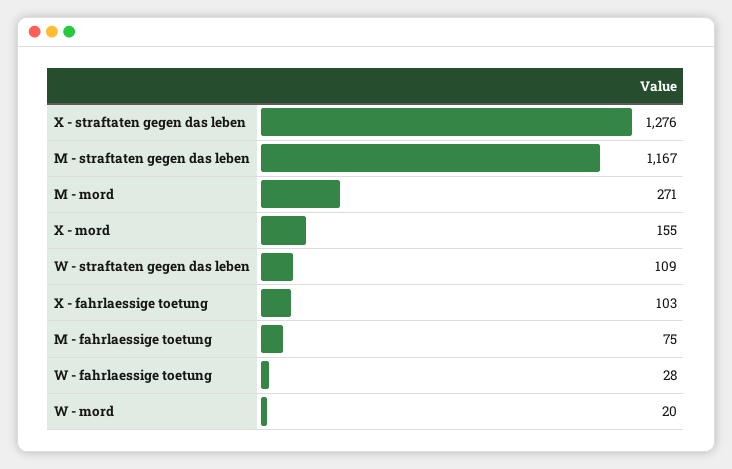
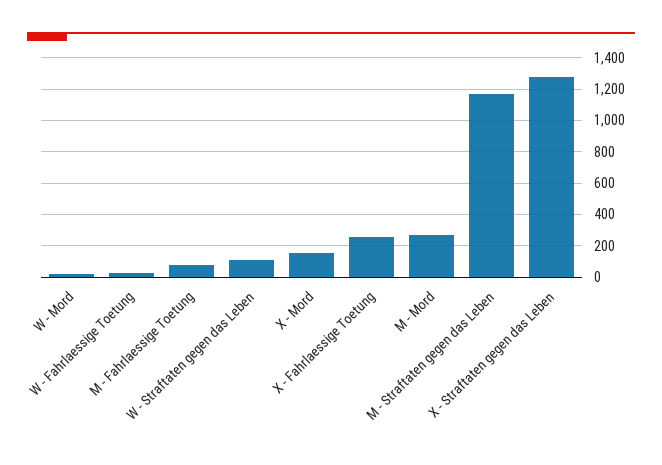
X - fahrlaessige toetung: 103 -> 250

